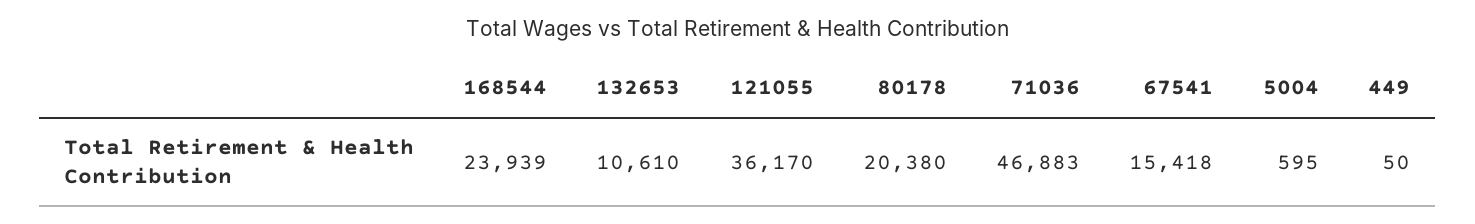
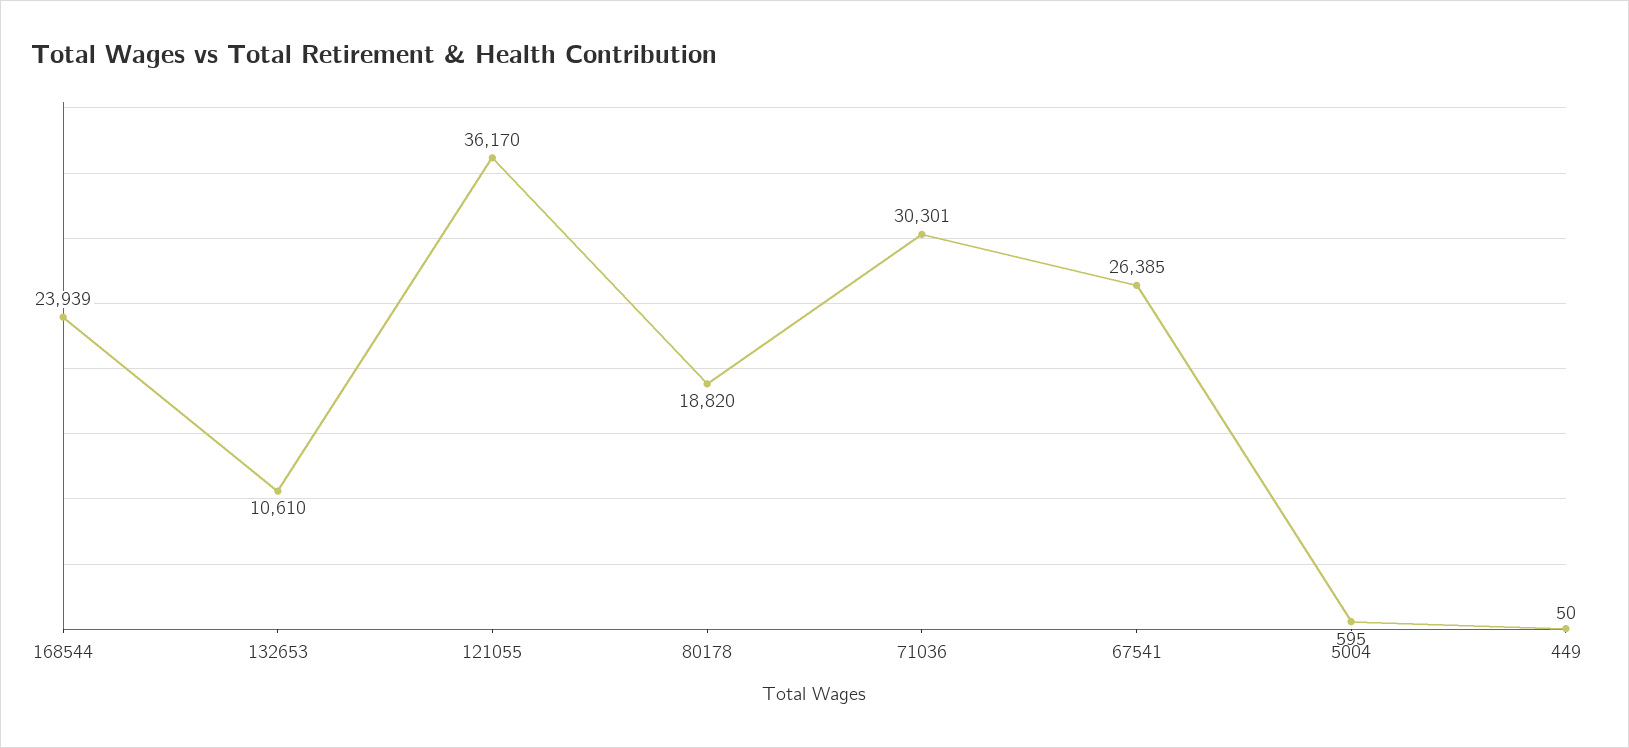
80178: 20380 -> 18820
71036: 46883 -> 30301
67541: 15418 -> 26385

